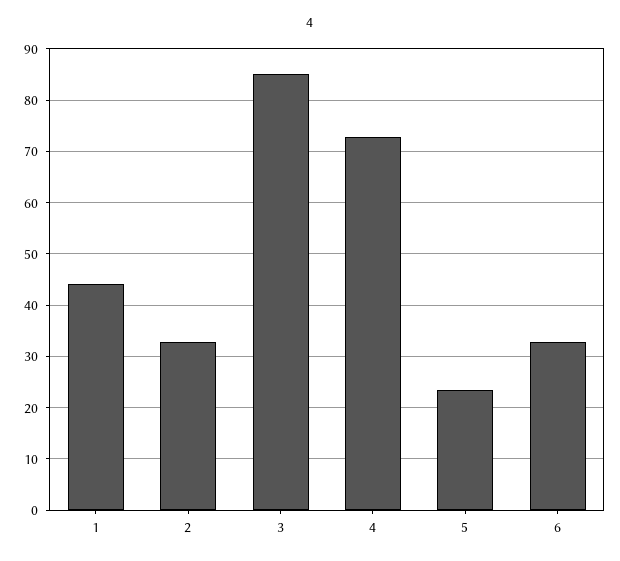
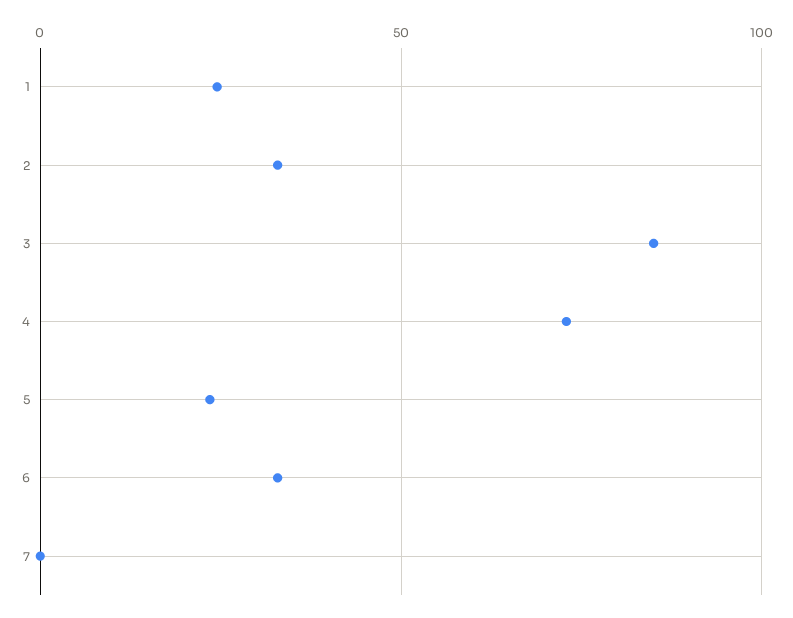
1: 44 -> 25
7: none -> 0

